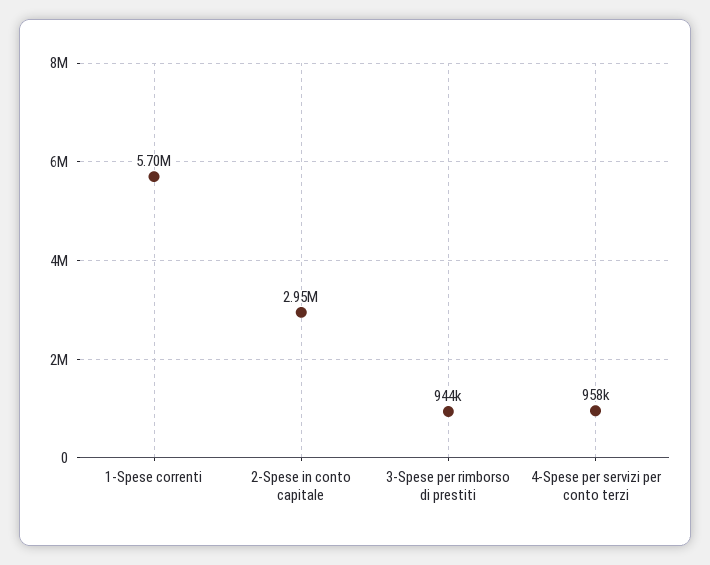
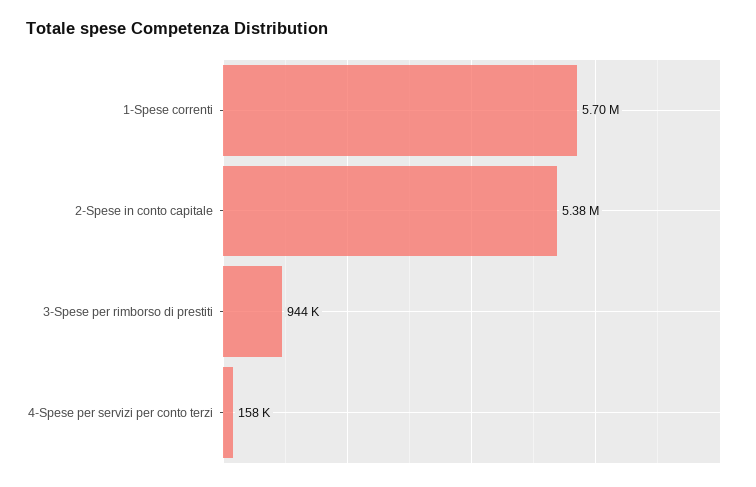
2-Spese in conto capitale: 2950000 -> 5380000
4-Spese per servizi per conto terzi: 958000 -> 158000

